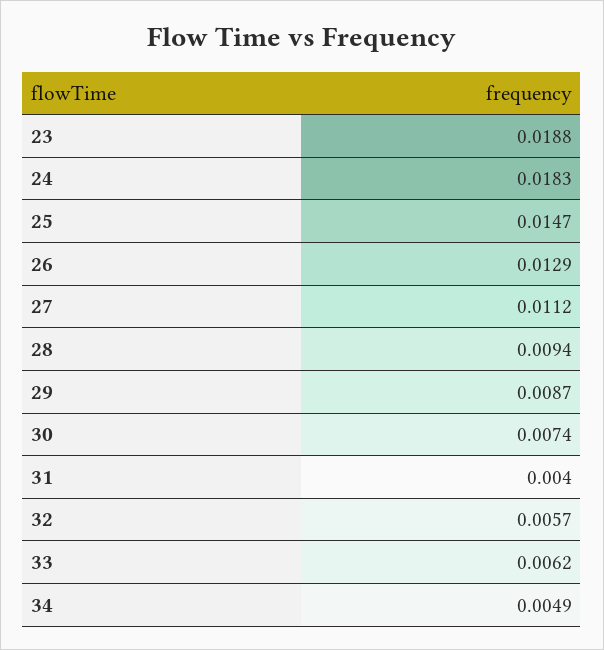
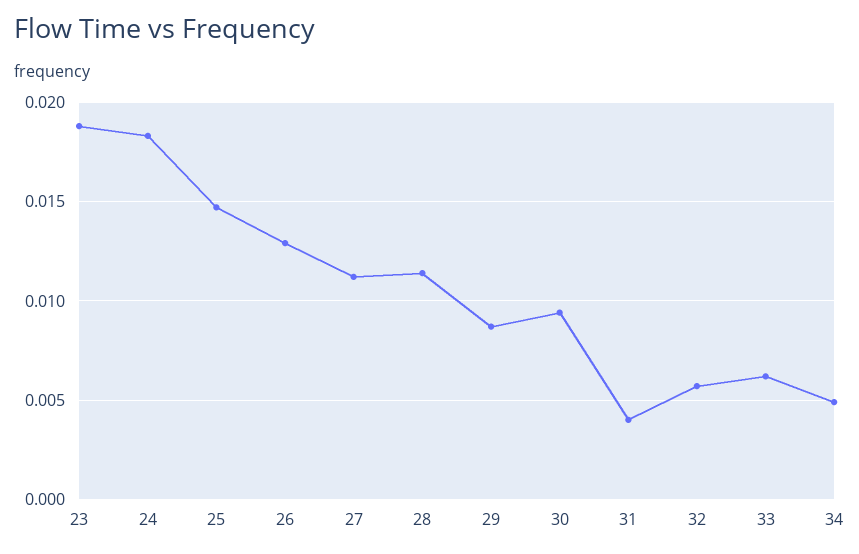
28: 0.0094 -> 0.0115
30: 0.0074 -> 0.0095

